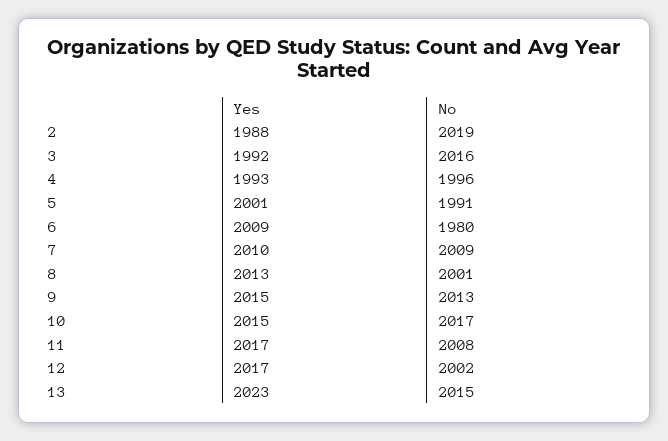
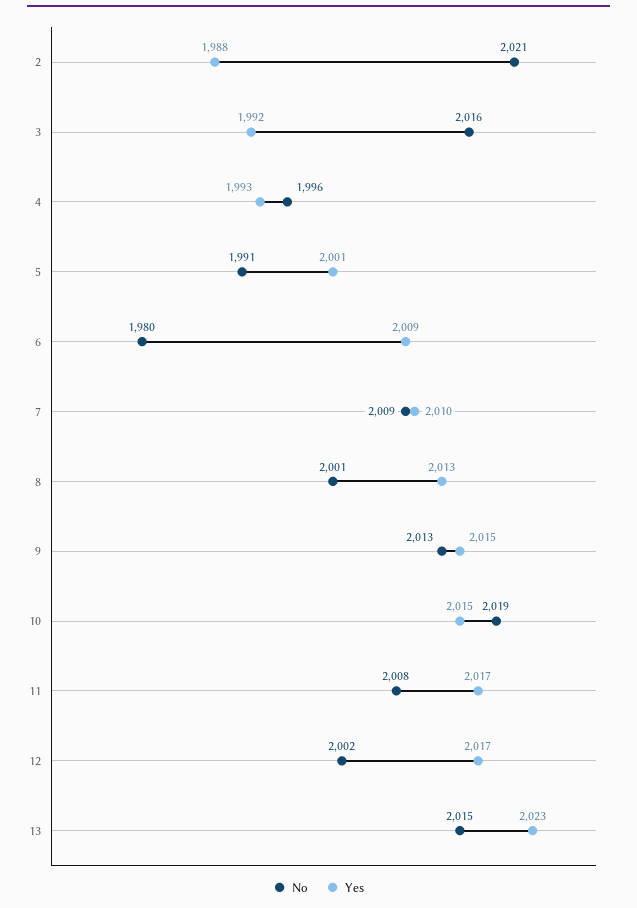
No, 2: 2019 -> 2021
No, 10: 2017 -> 2019

